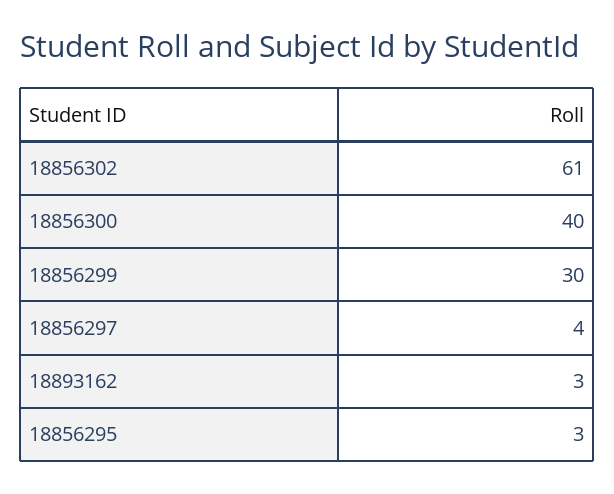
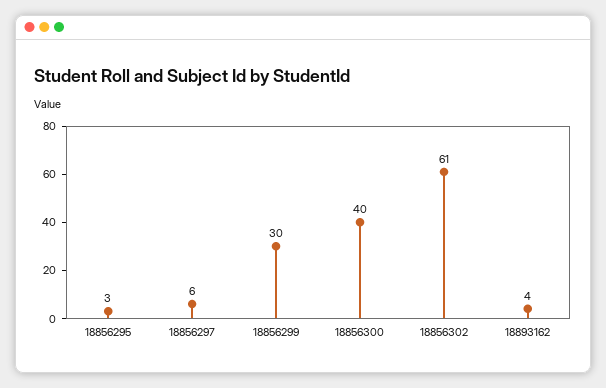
18856297: 4 -> 6
18893162: 3 -> 4

